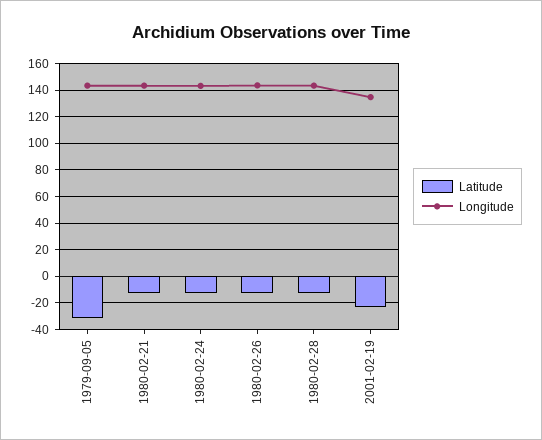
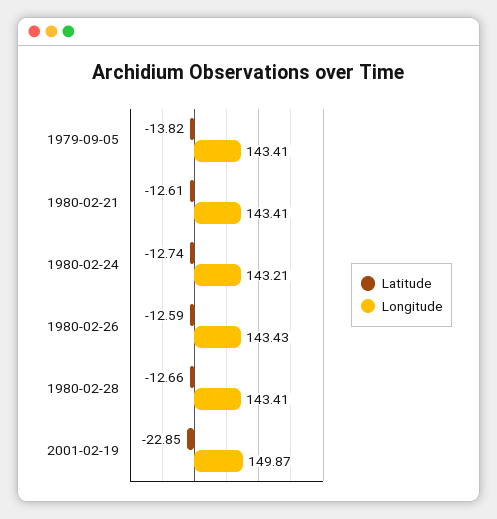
Latitude, 1979-09-05: -30 -> -13.82
Longitude, 2001-02-19: 135 -> 149.87

